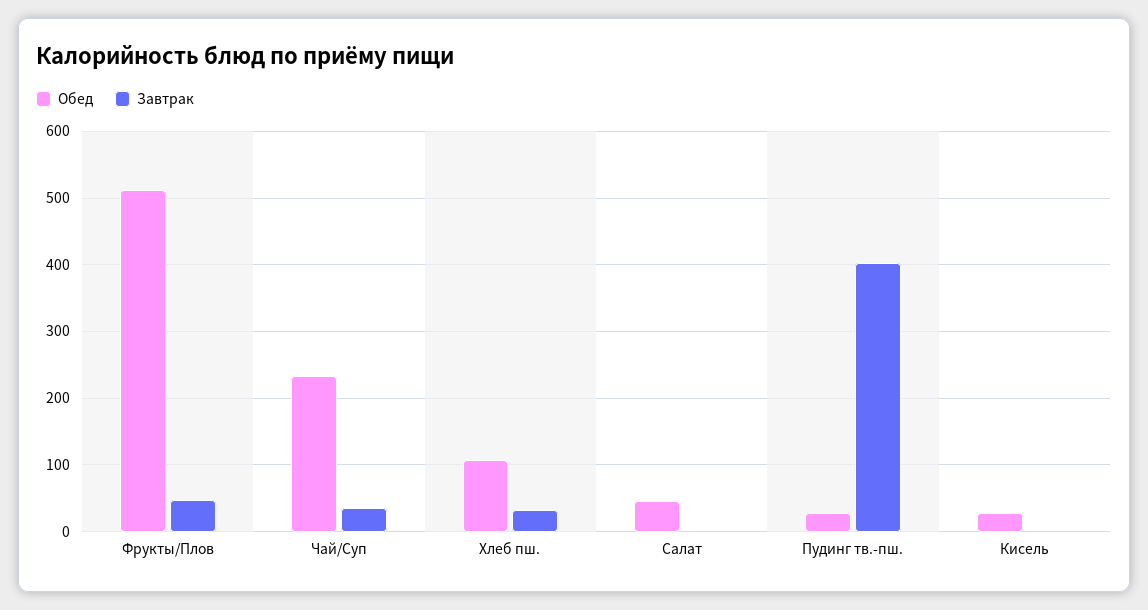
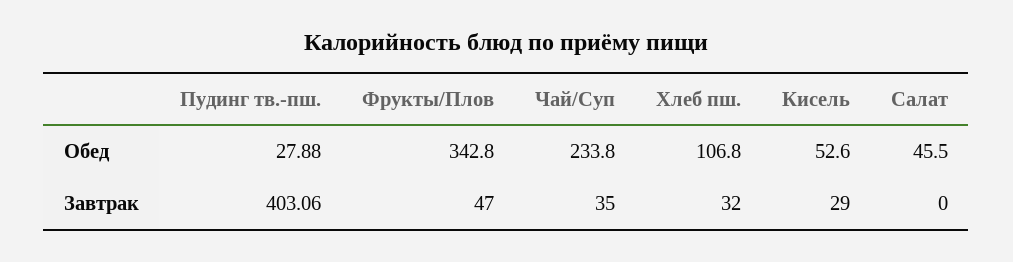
Обед, Фрукты/Плов: 510 -> 342.8
Обед, Кисель: 30 -> 52.6
Завтрак, Кисель: 0 -> 29

